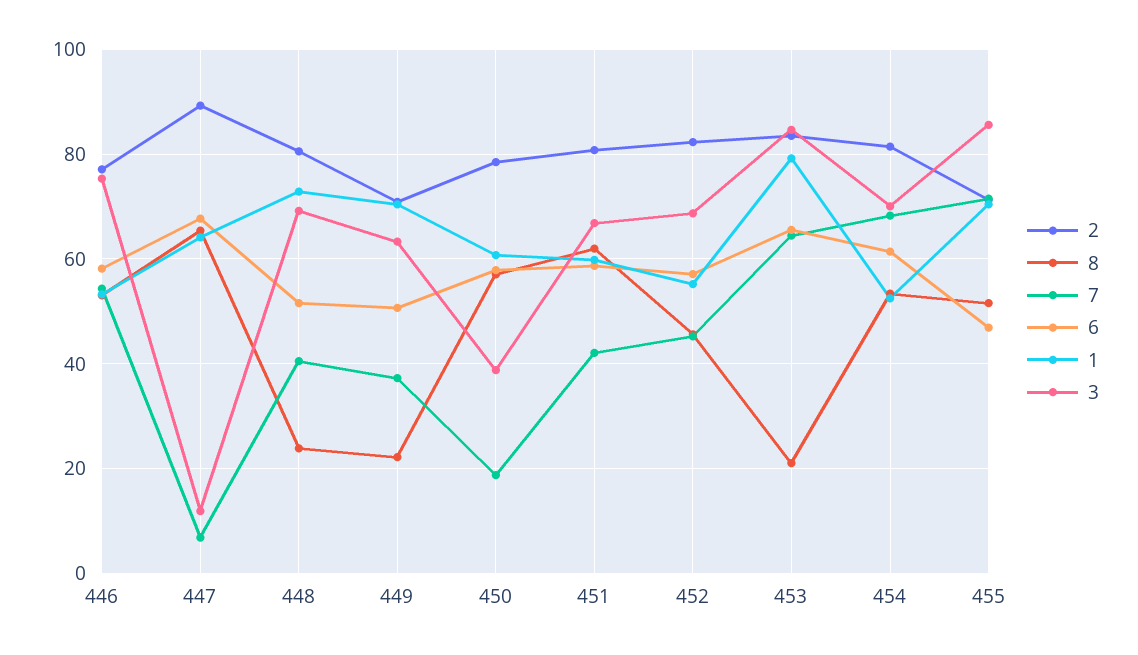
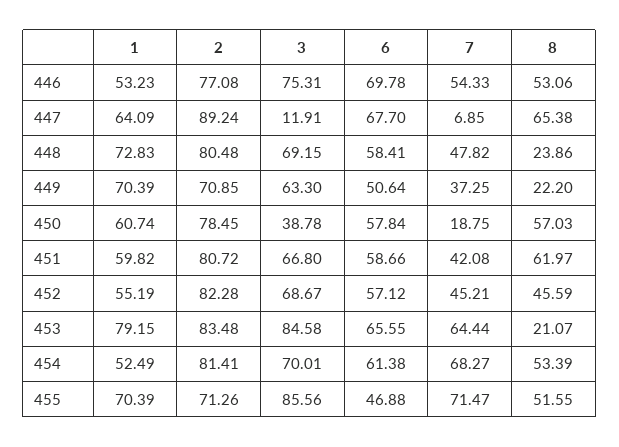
6, 446: 58 -> 69.78
7, 448: 40 -> 47.82
6, 448: 52 -> 58.41

